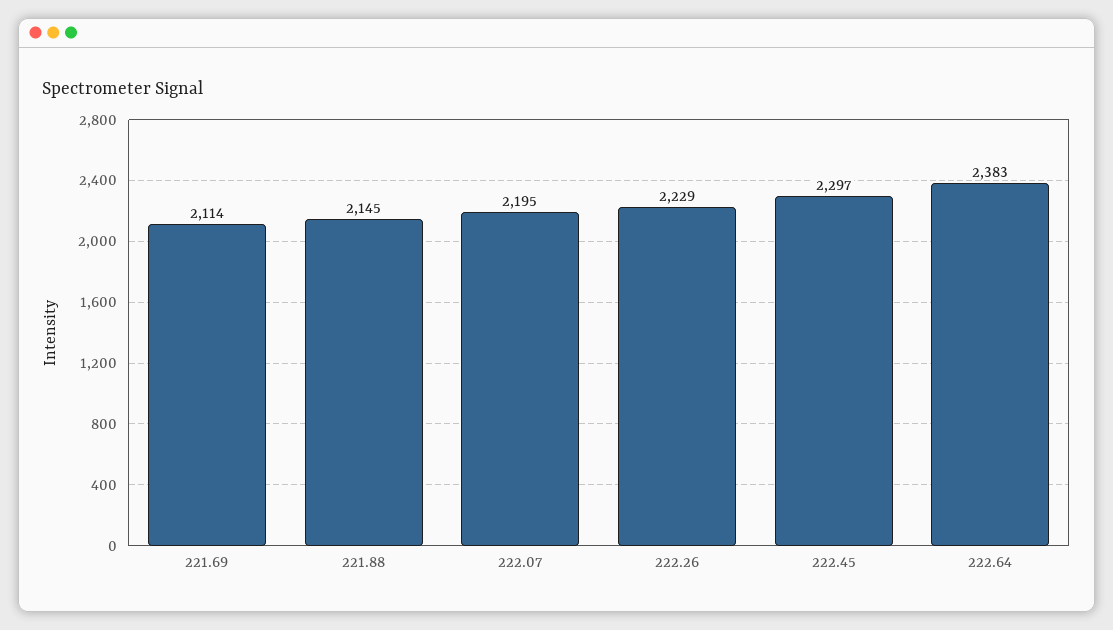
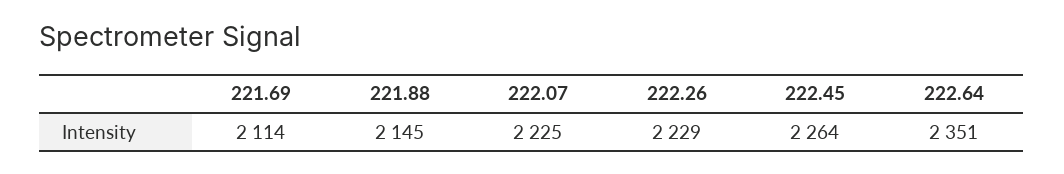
222.07: 2195 -> 2225
222.45: 2297 -> 2264
222.64: 2383 -> 2351

